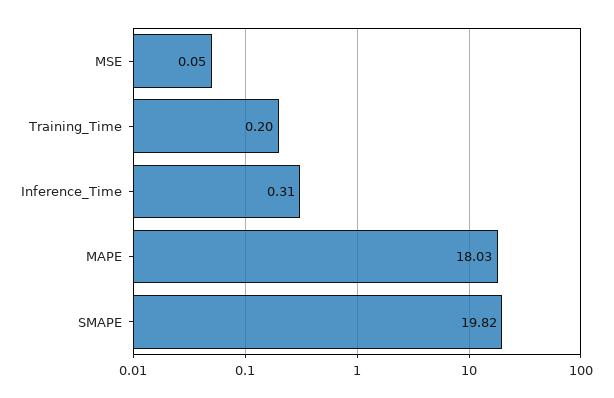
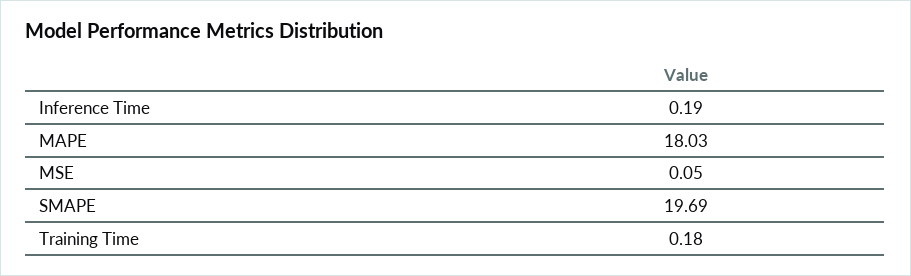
Training_Time: 0.2 -> 0.18
Inference_Time: 0.31 -> 0.19
SMAPE: 19.82 -> 19.69

